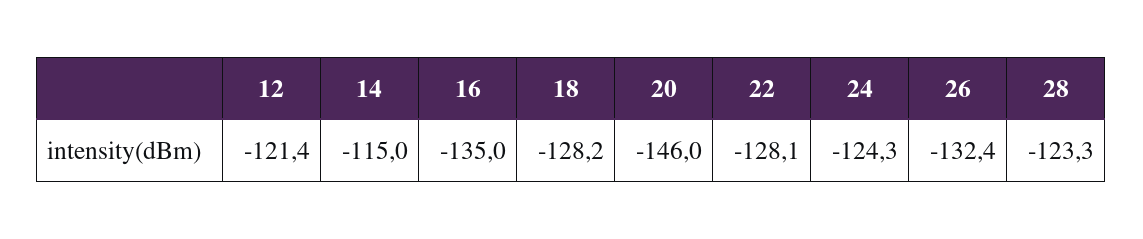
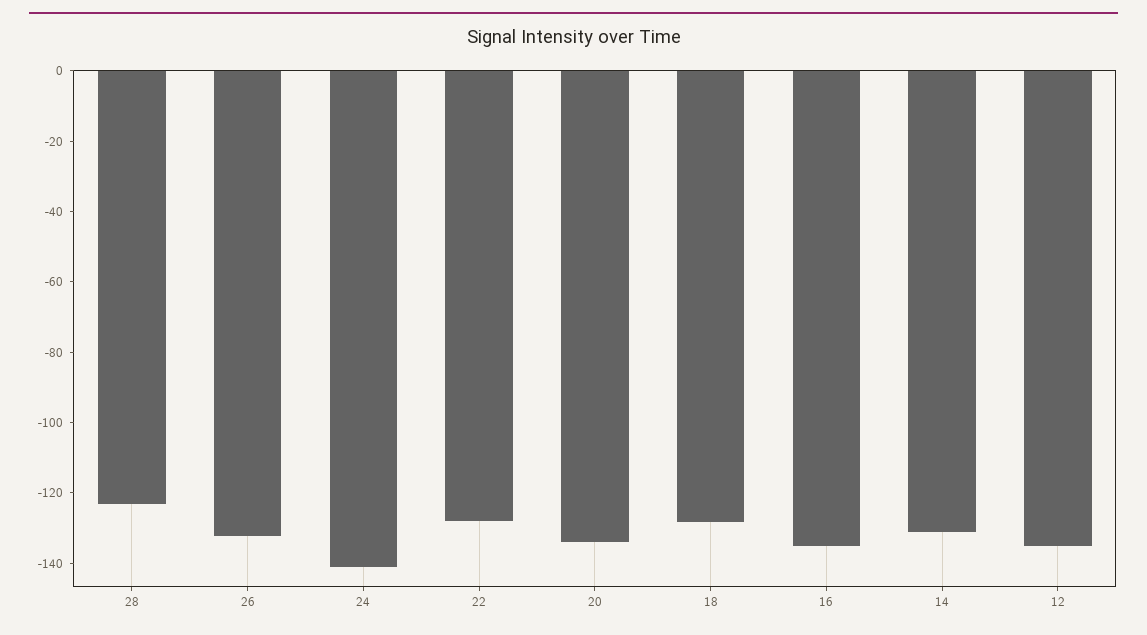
12: -121.4 -> -135
14: -115 -> -130
20: -146 -> -135
24: -124.3 -> -140

